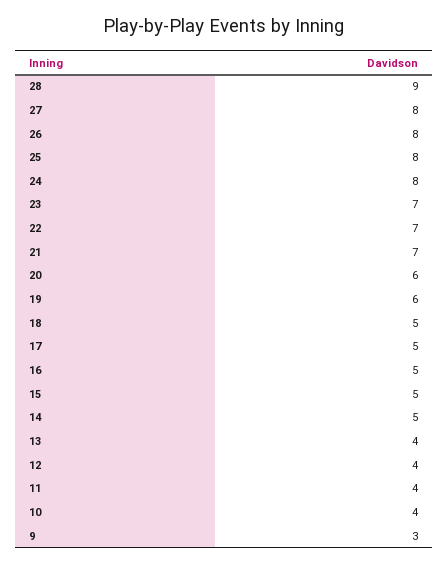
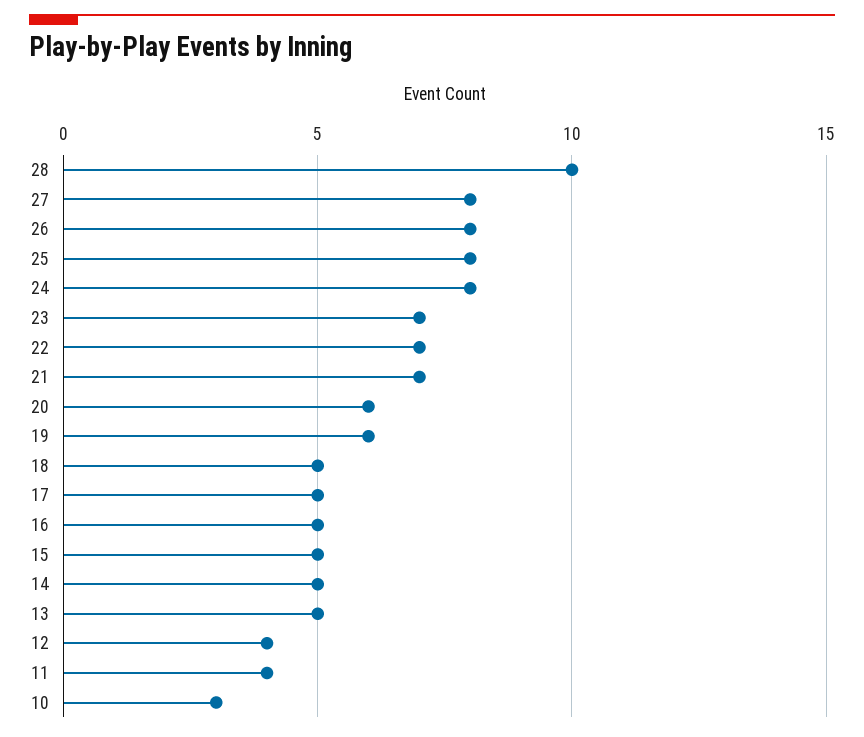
28: 9 -> 10
13: 4 -> 5
10: 4 -> 3
9: 3 -> none

